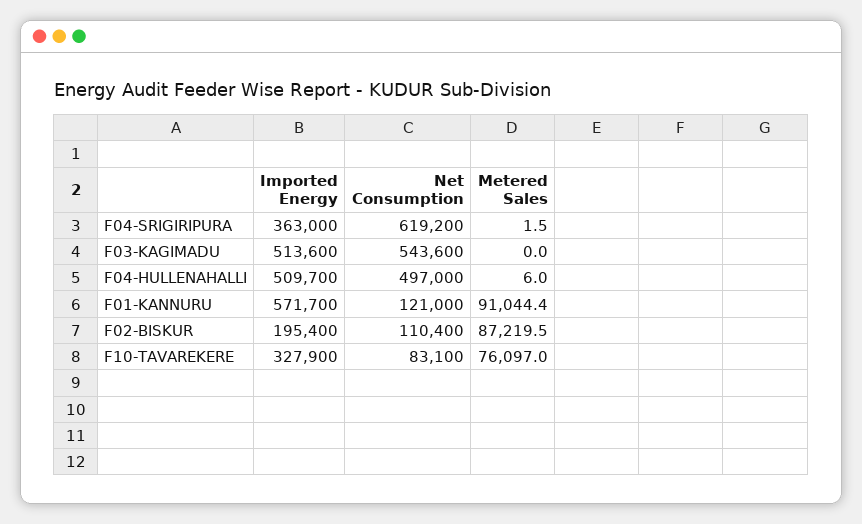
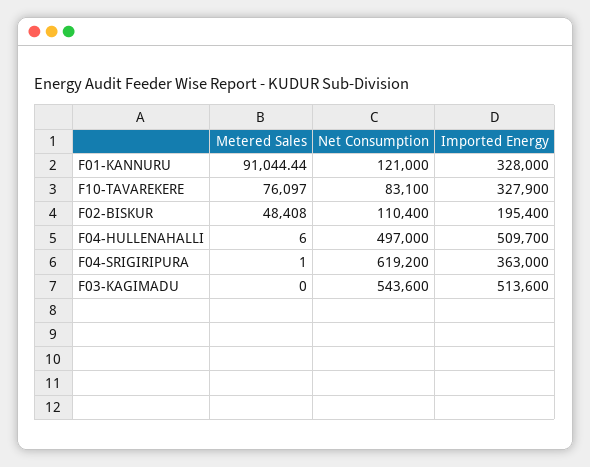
Metered Sales, F04-SRIGIRIPURA: 1.5 -> 1
Imported Energy, F01-KANNURU: 571700 -> 328000
Metered Sales, F02-BISKUR: 87219.5 -> 48408

